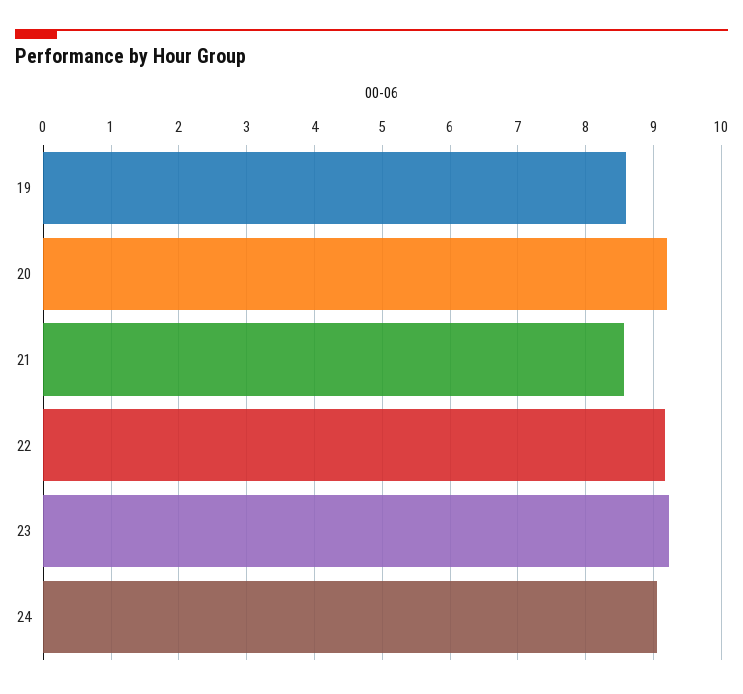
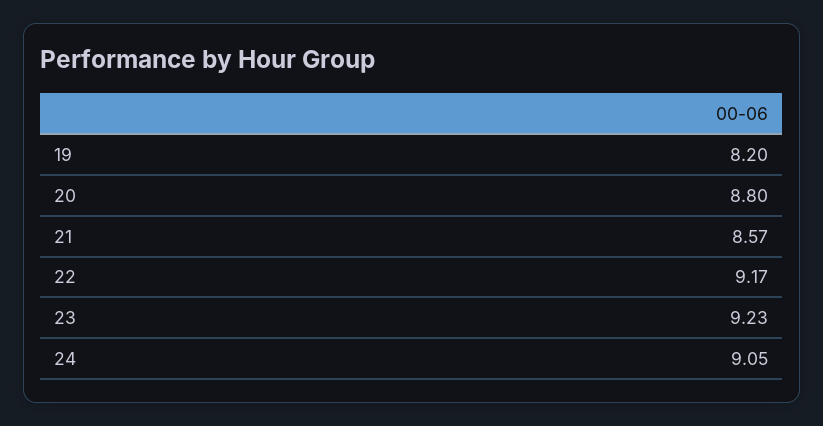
19: 8.6 -> 8.2
20: 9.2 -> 8.8

